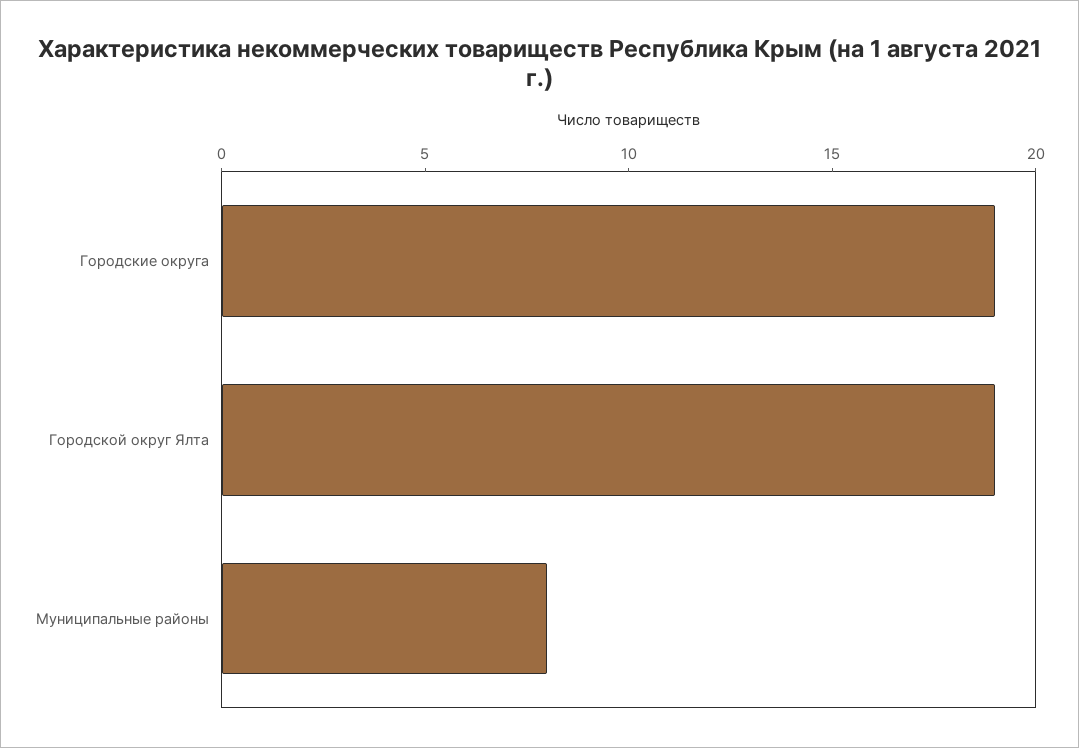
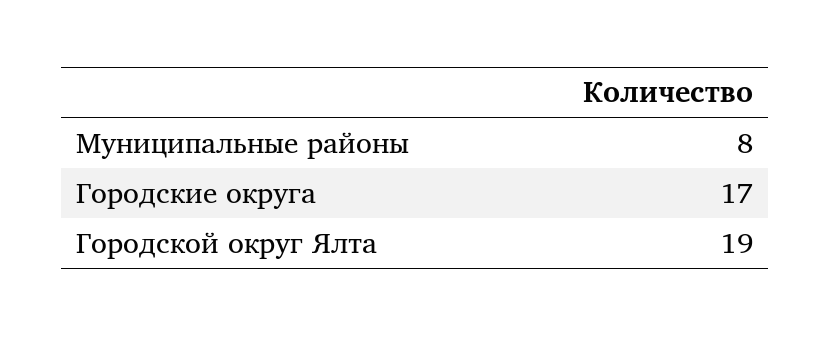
Городские округа: 19 -> 17

